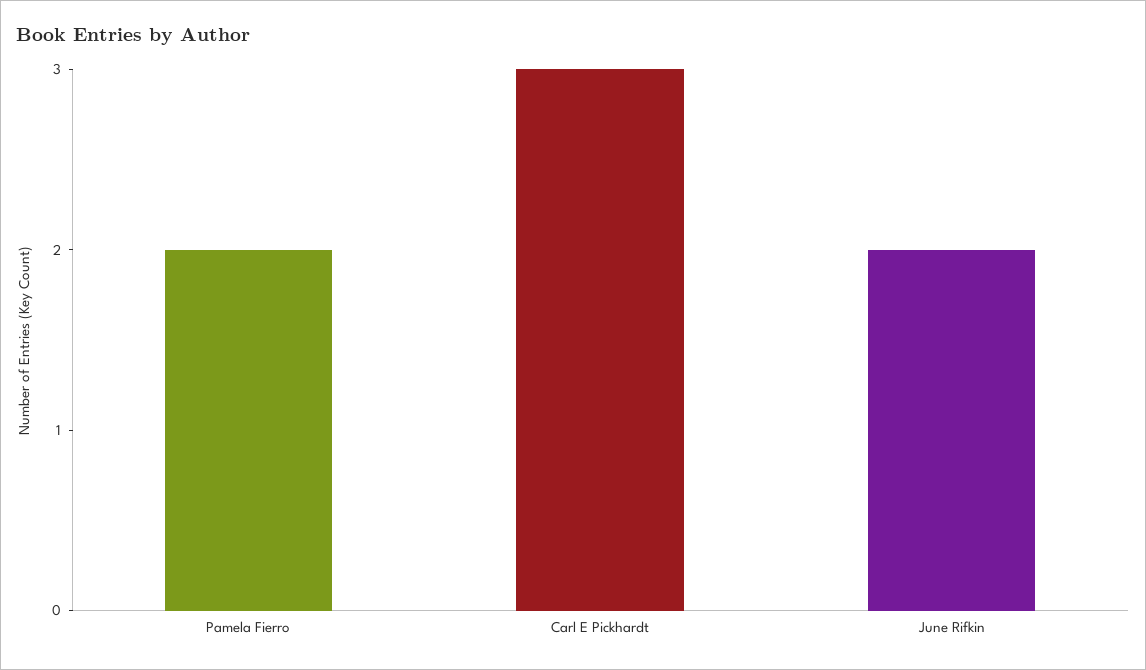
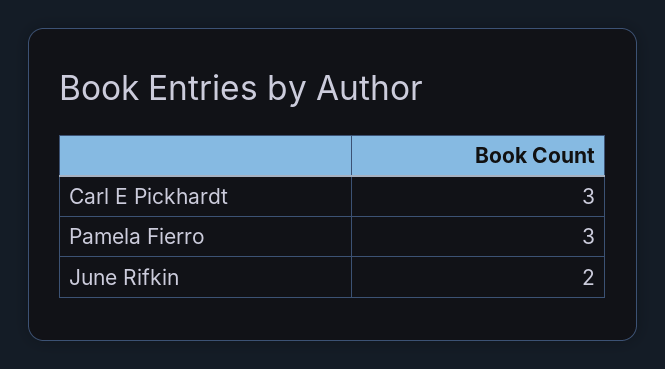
Pamela Fierro: 2 -> 3

